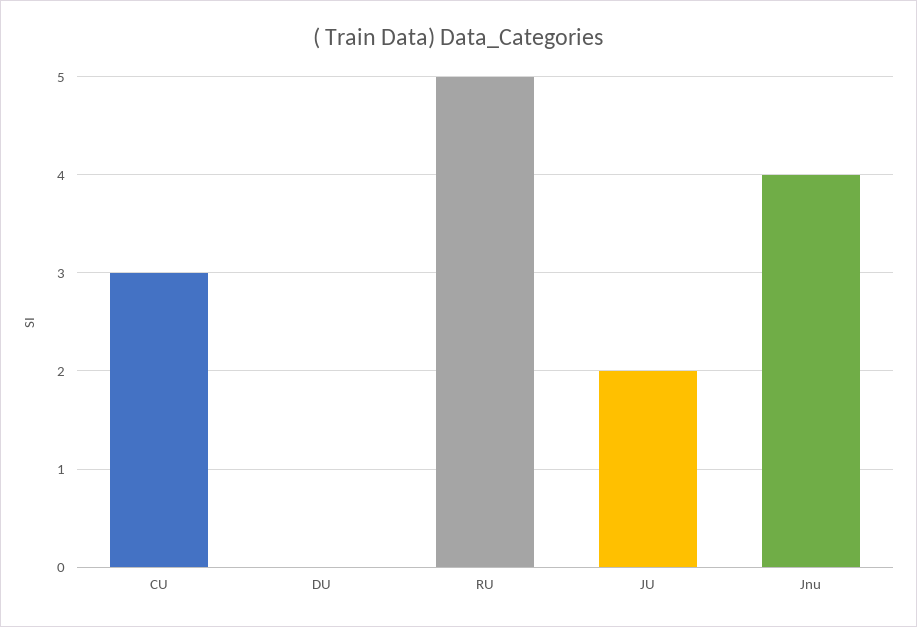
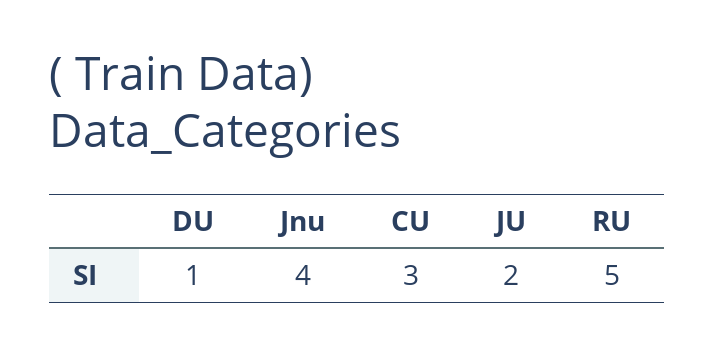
DU: 0 -> 1

